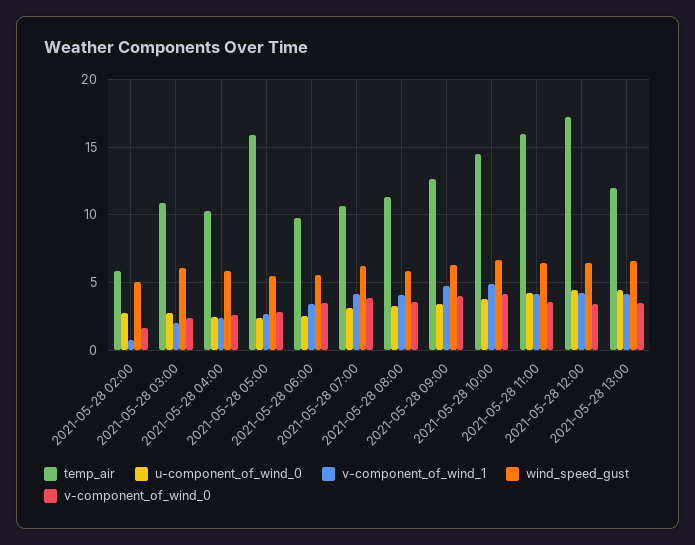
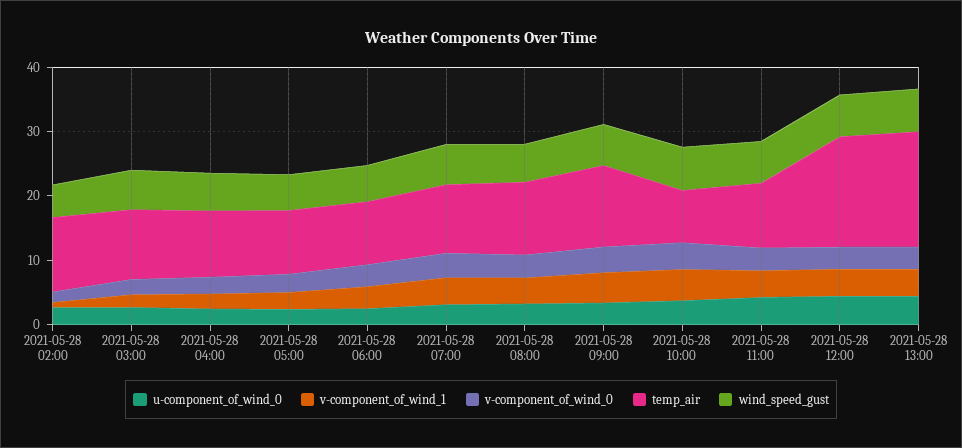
temp_air, 2021-05-28 02:00: 6 -> 12
temp_air, 2021-05-28 05:00: 16 -> 10
temp_air, 2021-05-28 10:00: 14.5 -> 8
temp_air, 2021-05-28 11:00: 16 -> 10
temp_air, 2021-05-28 13:00: 12 -> 18

